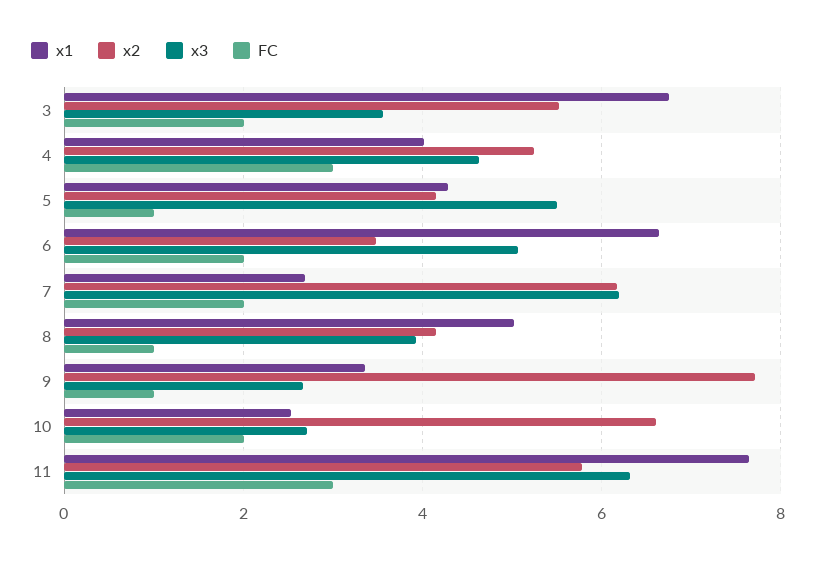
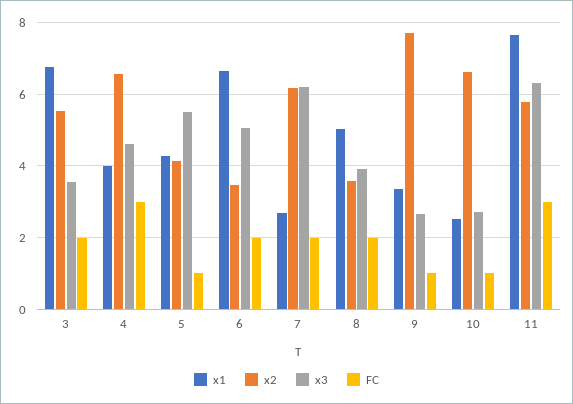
x2, 4: 5.2 -> 6.6
x2, 8: 4.2 -> 3.6
FC, 8: 1 -> 2
FC, 10: 2 -> 1

